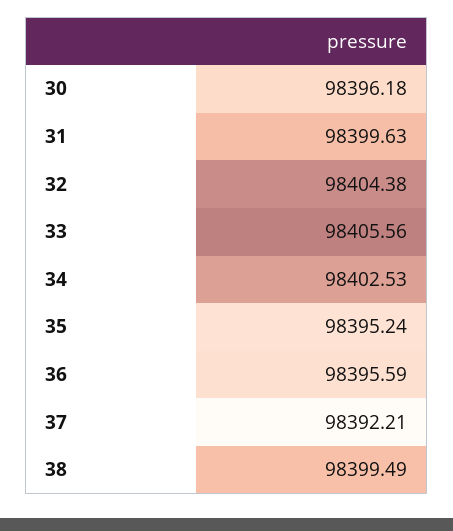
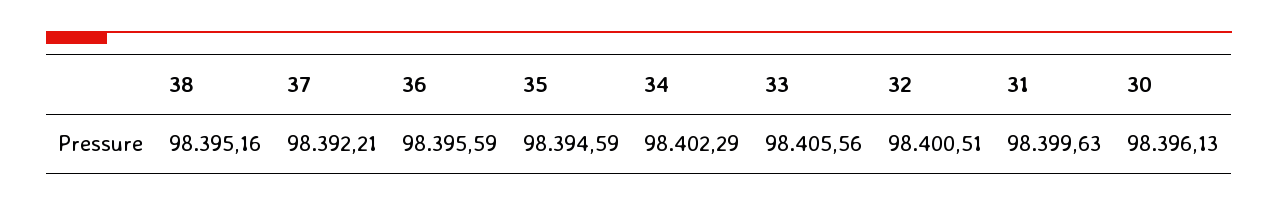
30: 98396.18 -> 98396.13
32: 98404.38 -> 98400.51
34: 98402.53 -> 98402.29
35: 98395.24 -> 98394.59
38: 98399.49 -> 98395.16

